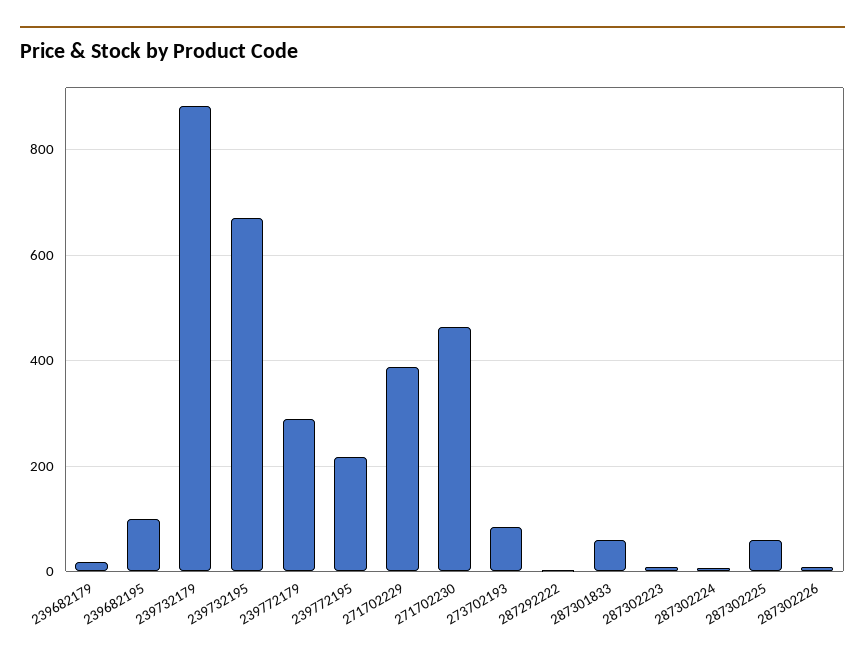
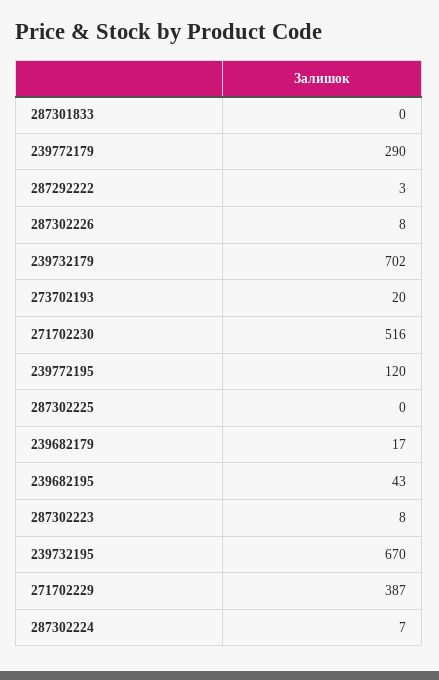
239682195: 100 -> 43
239732179: 880 -> 702
239772195: 220 -> 120
271702230: 460 -> 516
273702193: 80 -> 20
287301833: 60 -> 0
287302225: 60 -> 0

